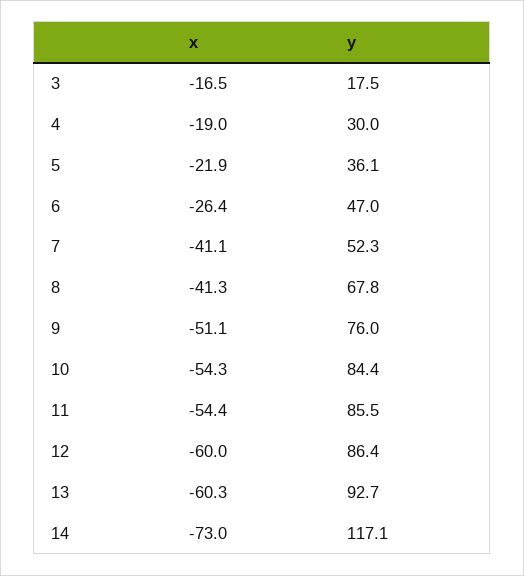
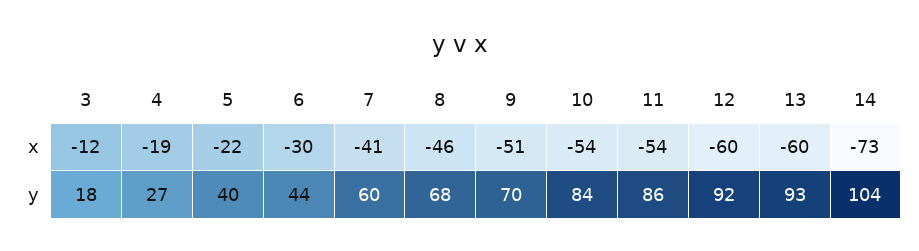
x, 3: -16.5 -> -12
y, 4: 30 -> 27
y, 5: 36.1 -> 40
x, 6: -26.4 -> -30
y, 6: 47 -> 44
y, 7: 52.3 -> 60
x, 8: -41.3 -> -46
y, 9: 76 -> 70
y, 12: 86.4 -> 92
y, 14: 117.1 -> 104

